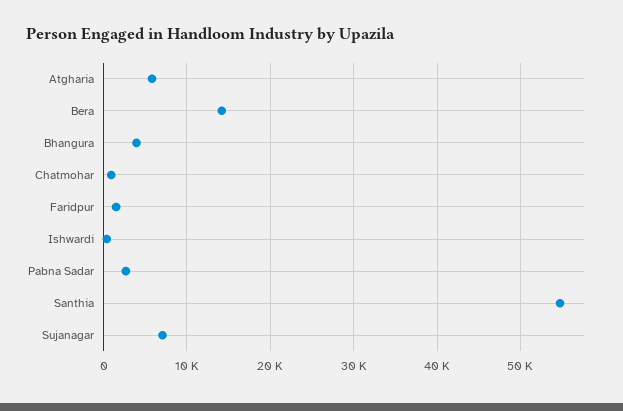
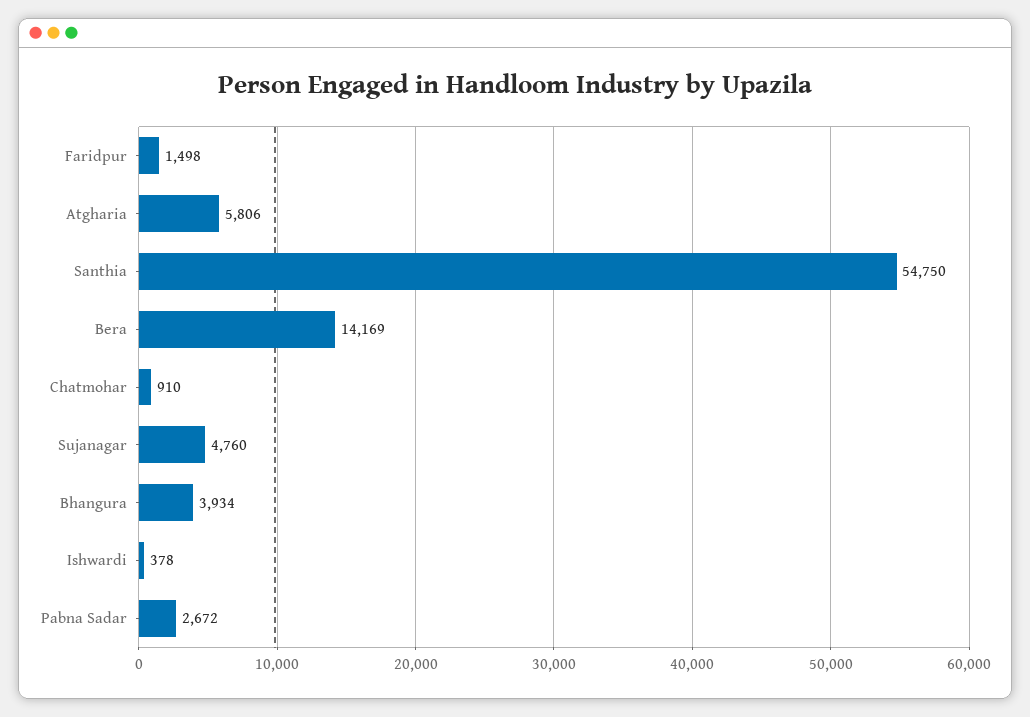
Sujanagar: 7000 -> 4760

